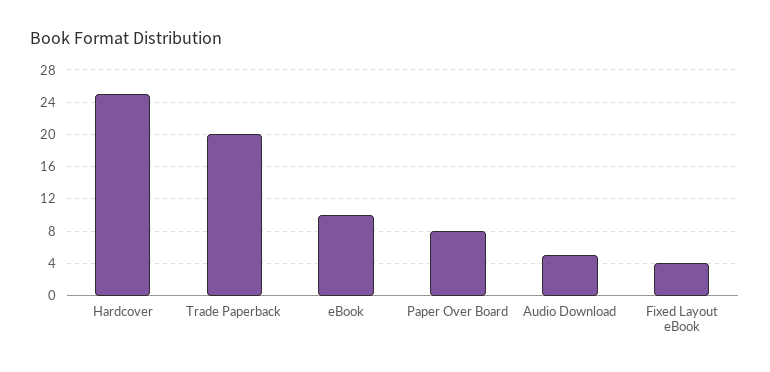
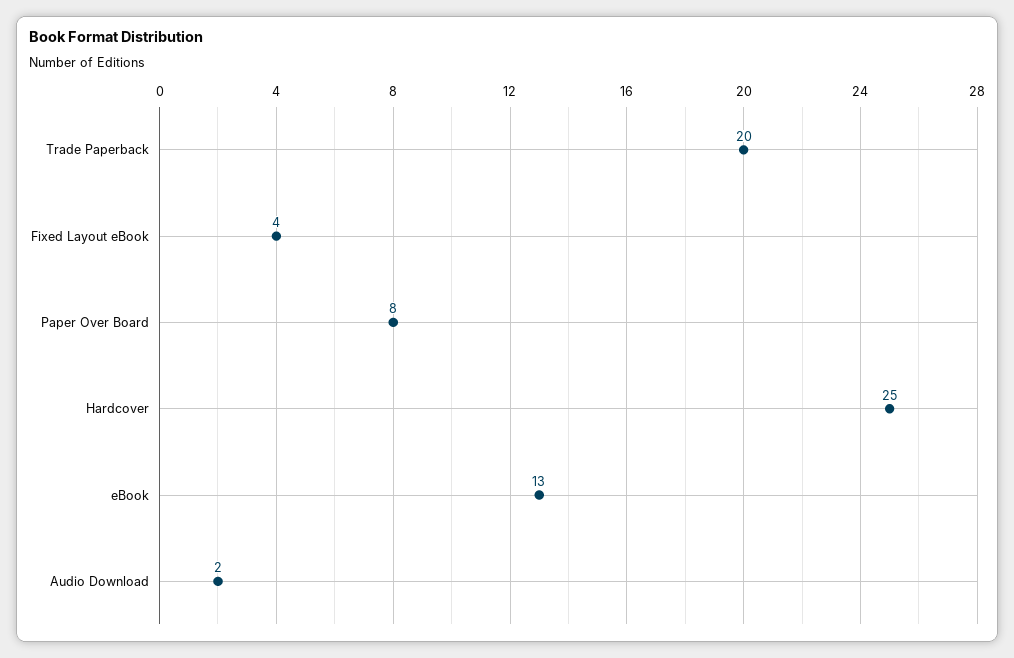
eBook: 10 -> 13
Audio Download: 5 -> 2

